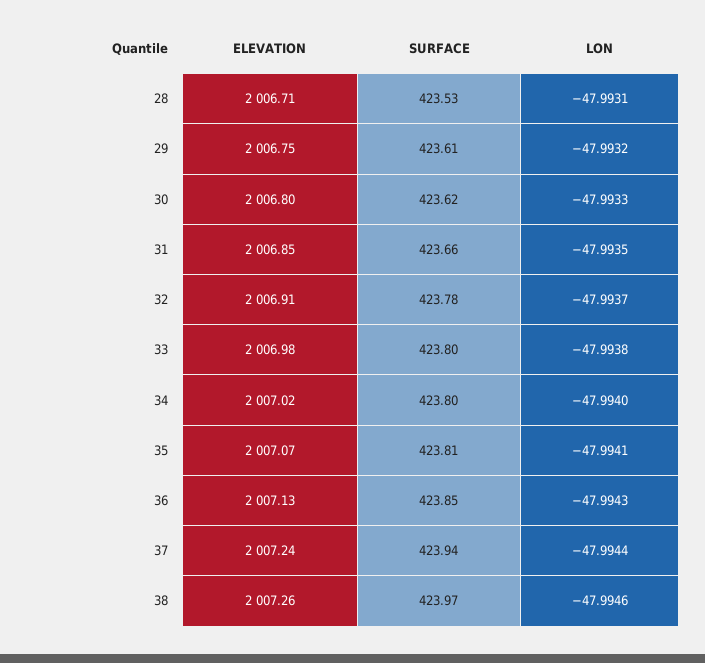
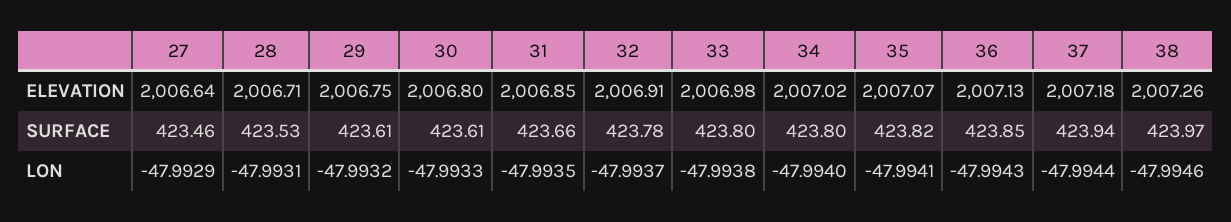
SURFACE, 30: 423.62 -> 423.61
SURFACE, 35: 423.81 -> 423.82
ELEVATION, 37: 2007.24 -> 2007.18
ELEVATION, 27: none -> 2006.64
SURFACE, 27: none -> 423.46
LON, 27: none -> -47.9929

